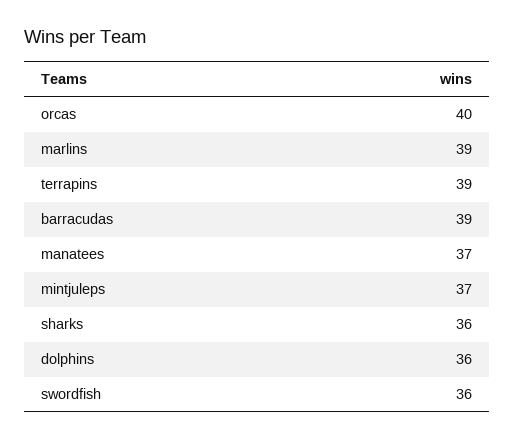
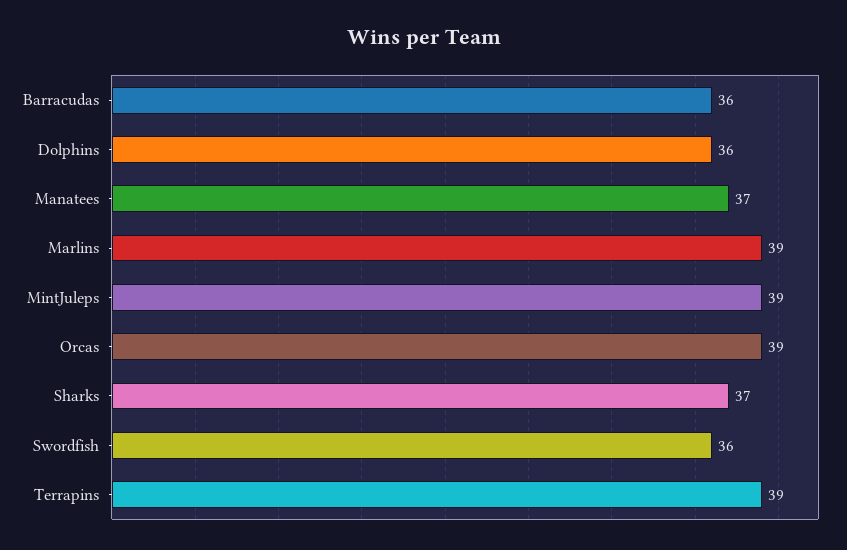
orcas: 40 -> 39
barracudas: 39 -> 36
mintjuleps: 37 -> 39
sharks: 36 -> 37

